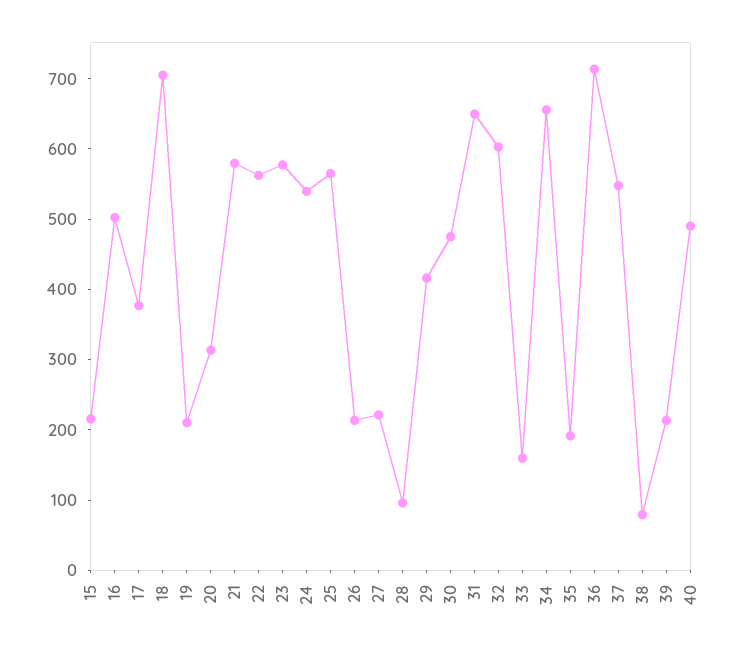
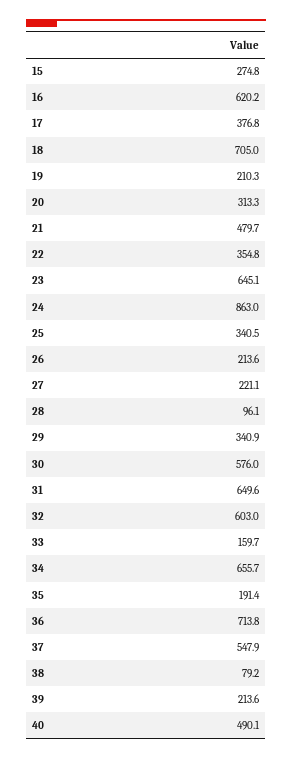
15: 220 -> 274.8
16: 500 -> 620.2
21: 580 -> 479.7
22: 560 -> 354.8
23: 580 -> 645.1
24: 540 -> 863
25: 560 -> 340.5
29: 420 -> 340.9
30: 480 -> 576

